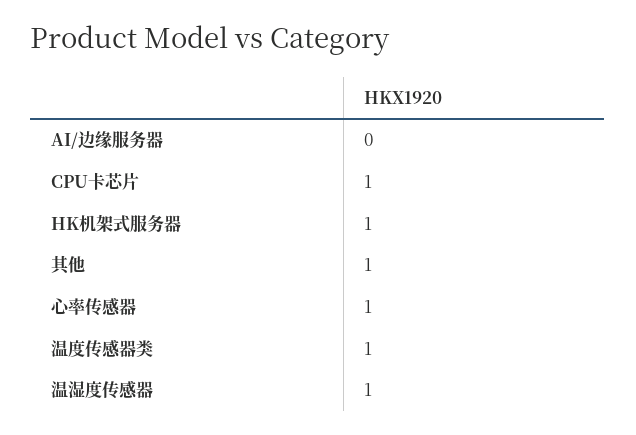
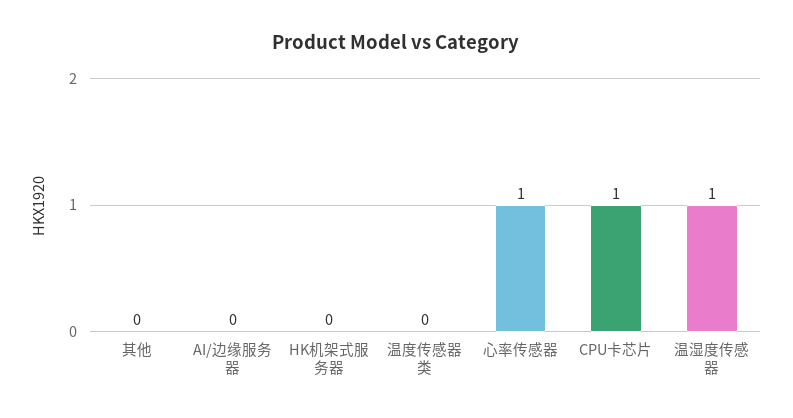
HK机架式服务器: 1 -> 0
其他: 1 -> 0
温度传感器类: 1 -> 0

